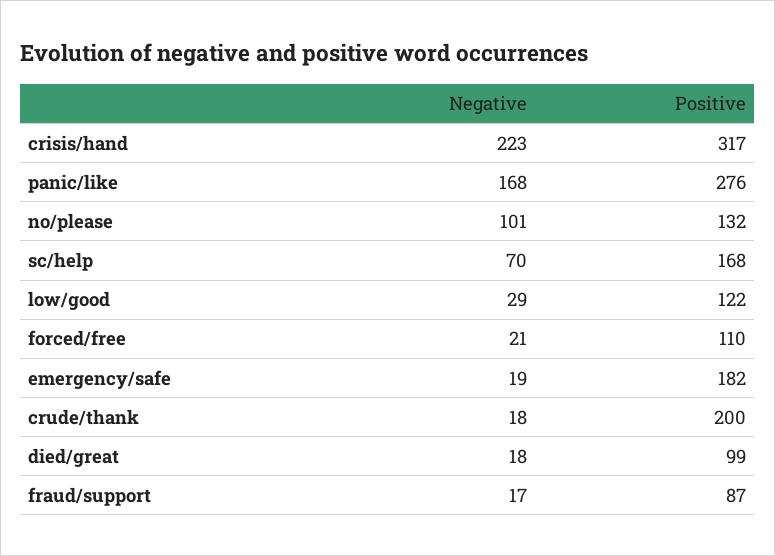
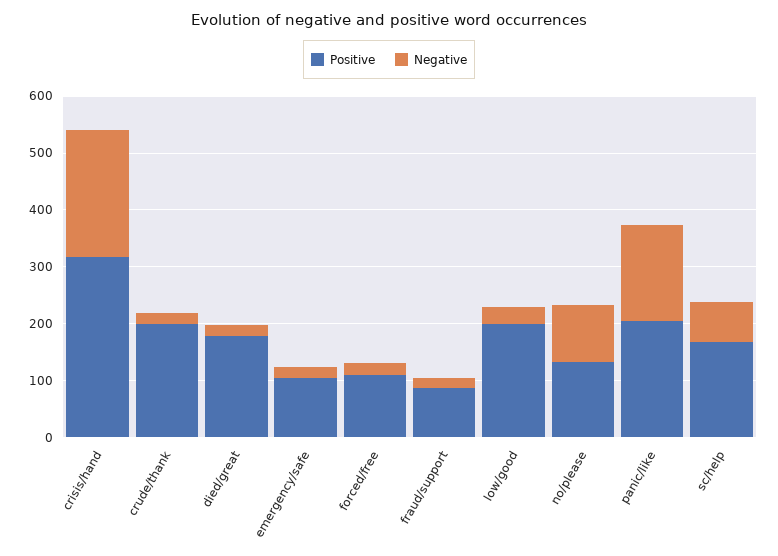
Positive, panic/like: 276 -> 200
Positive, low/good: 122 -> 200
Positive, emergency/safe: 182 -> 100
Positive, died/great: 99 -> 180

